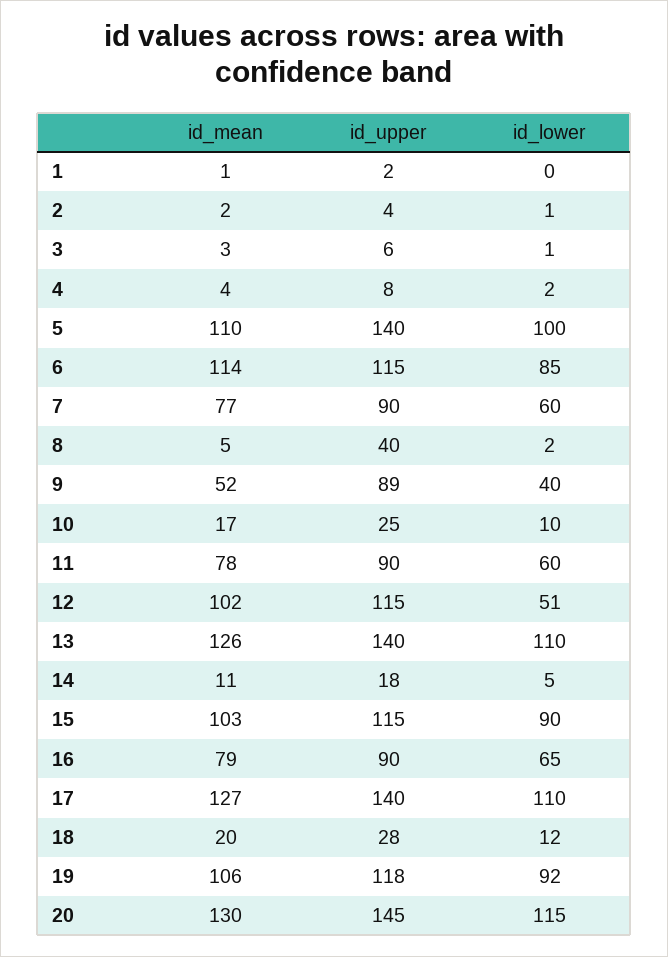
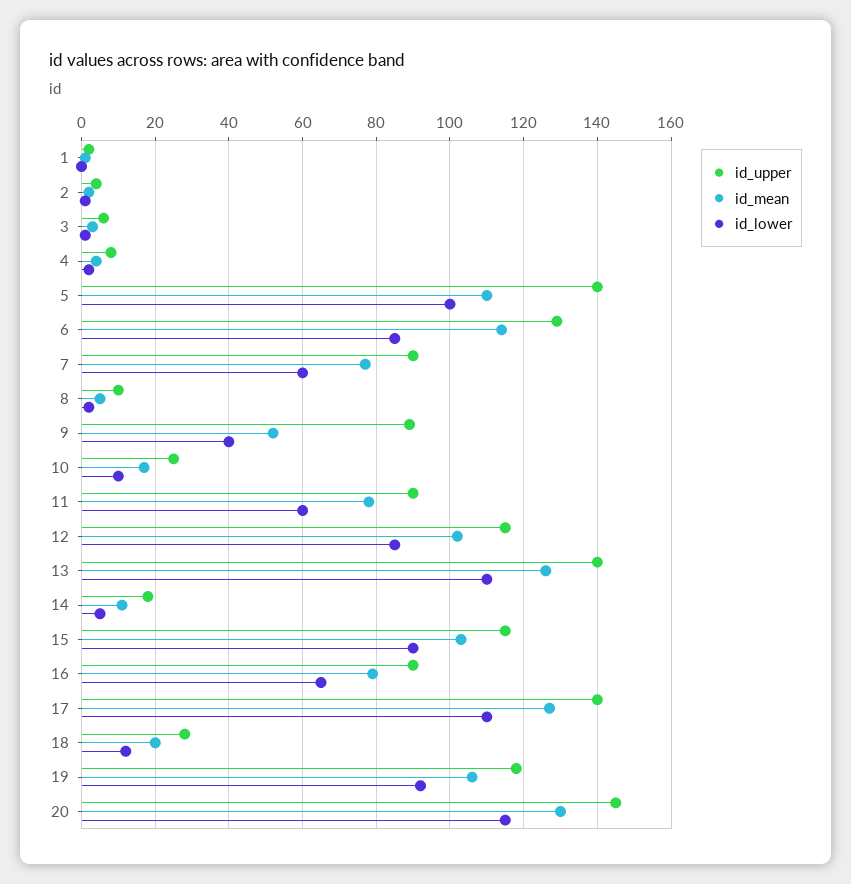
id_upper, 6: 115 -> 130
id_upper, 8: 40 -> 10
id_lower, 12: 51 -> 85

